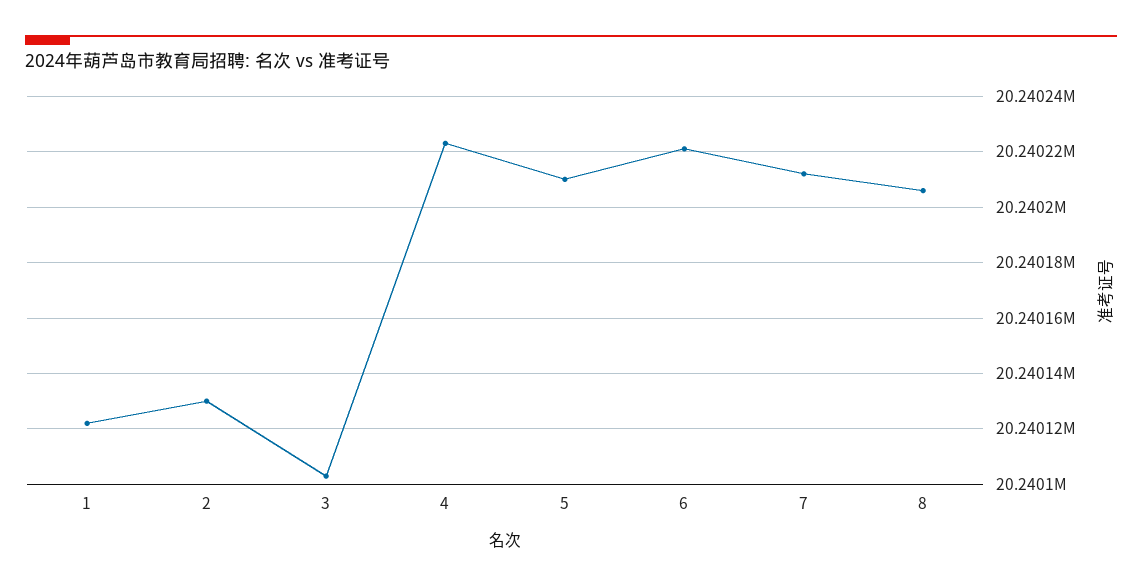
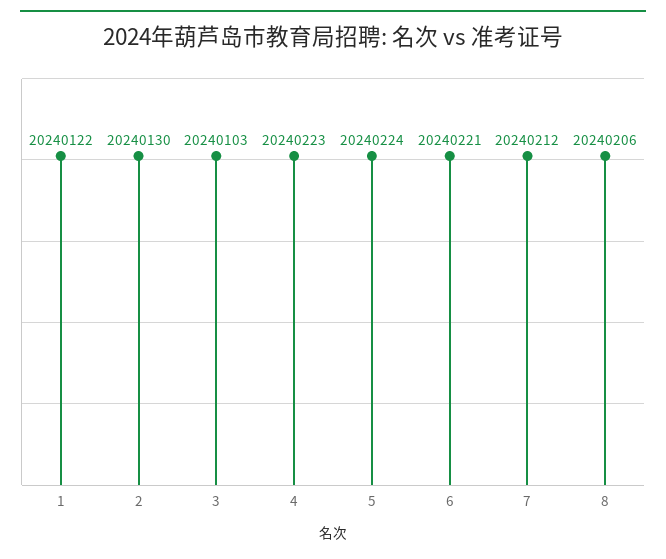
5: 20240210 -> 20240224

